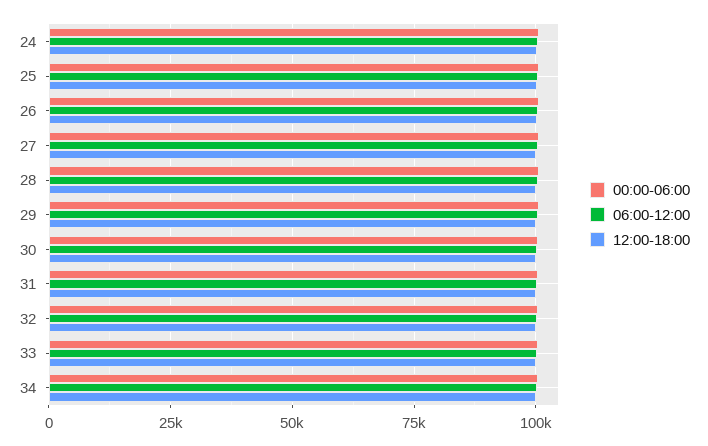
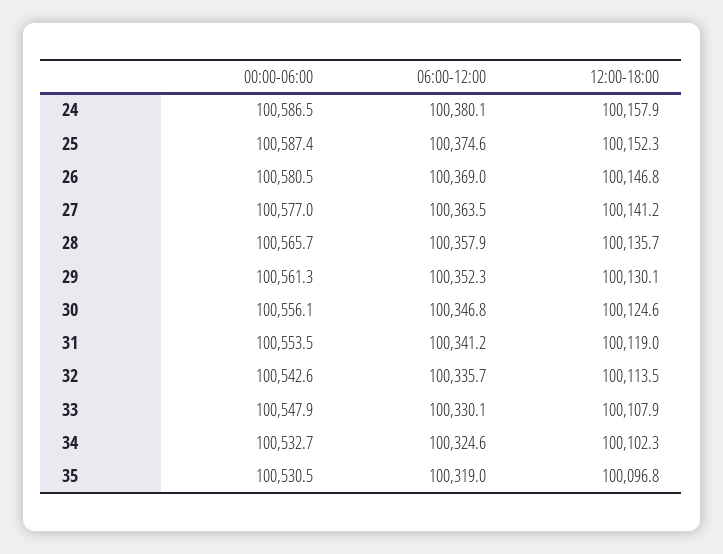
00:00-06:00, 35: none -> 100530.5
06:00-12:00, 35: none -> 100319
12:00-18:00, 35: none -> 100096.8

